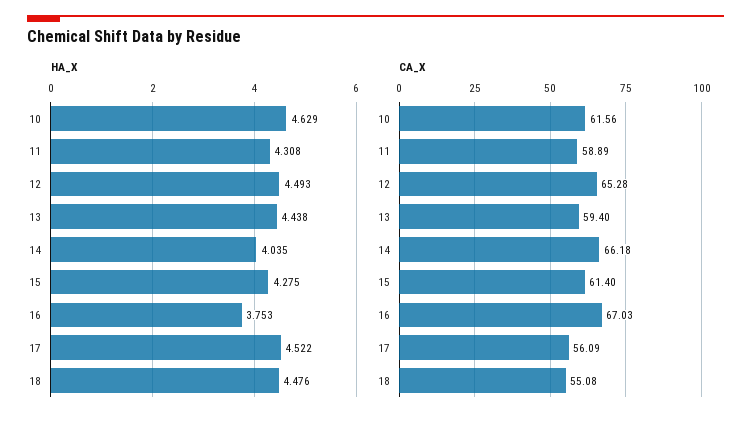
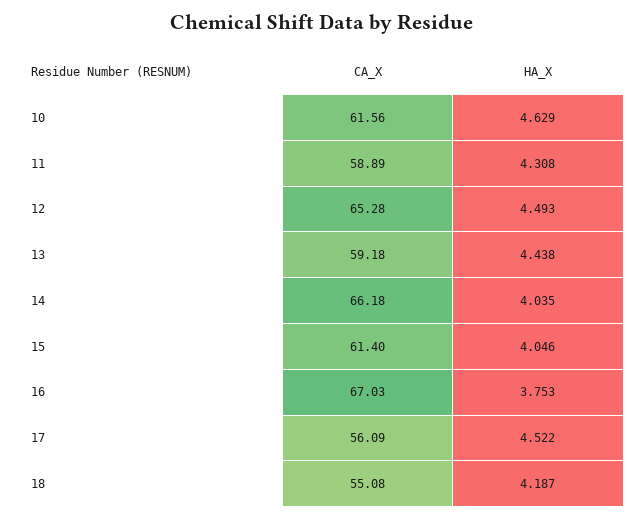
HA_X, 15: 4.275 -> 4.046
HA_X, 18: 4.476 -> 4.187
CA_X, 13: 59.4 -> 59.18

